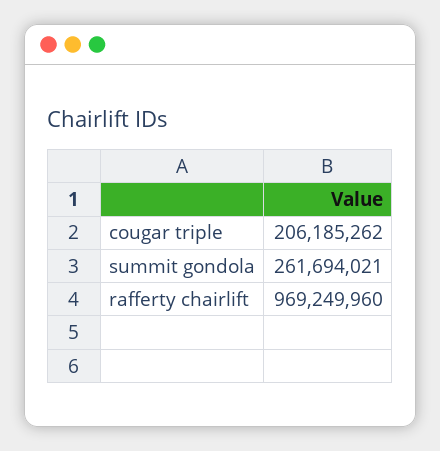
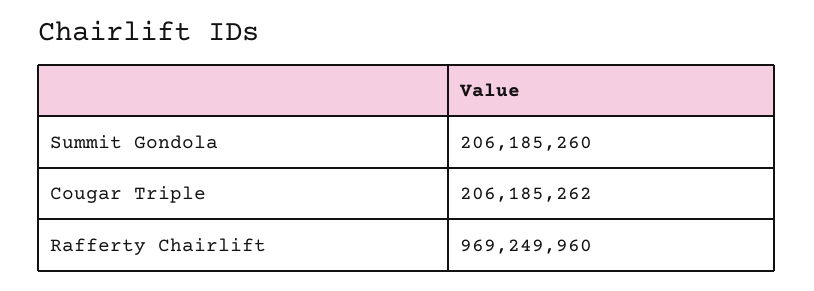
summit gondola: 261694021 -> 206185260

